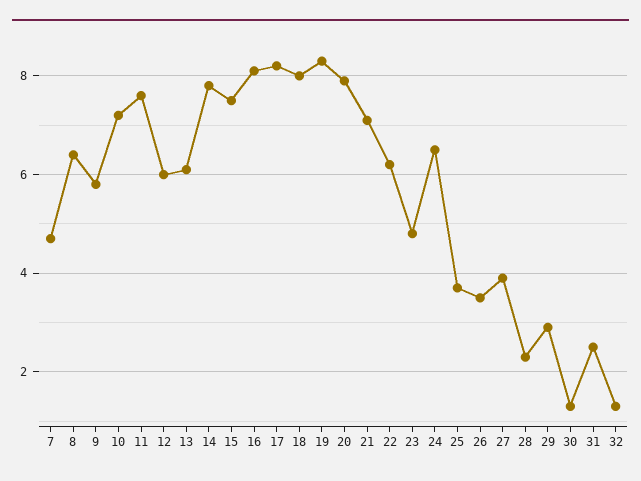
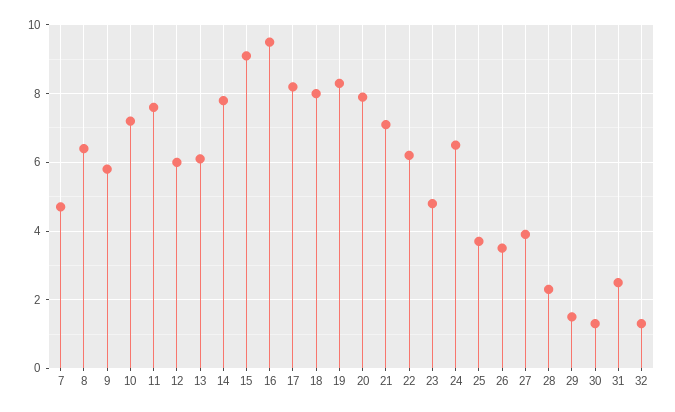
15: 7.5 -> 9
16: 8 -> 9.5
29: 3 -> 1.5

